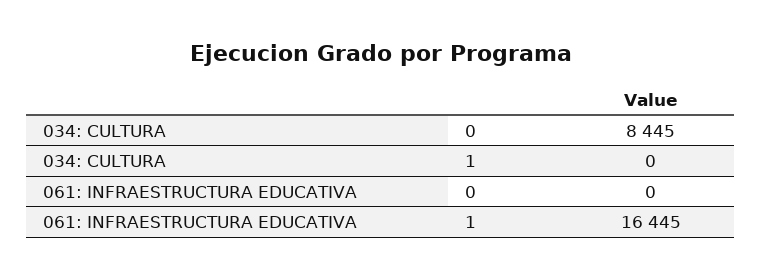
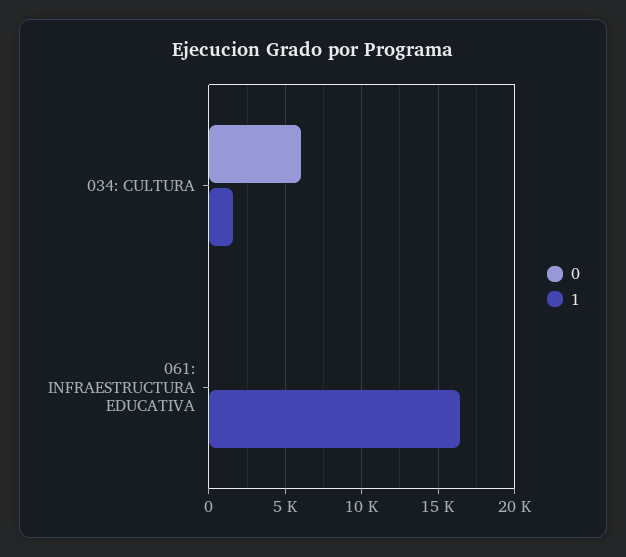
0, 034: CULTURA: 8445 -> 6000
1, 034: CULTURA: 0 -> 1500

